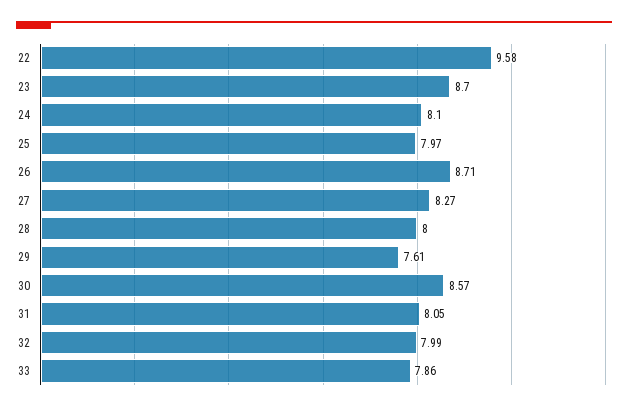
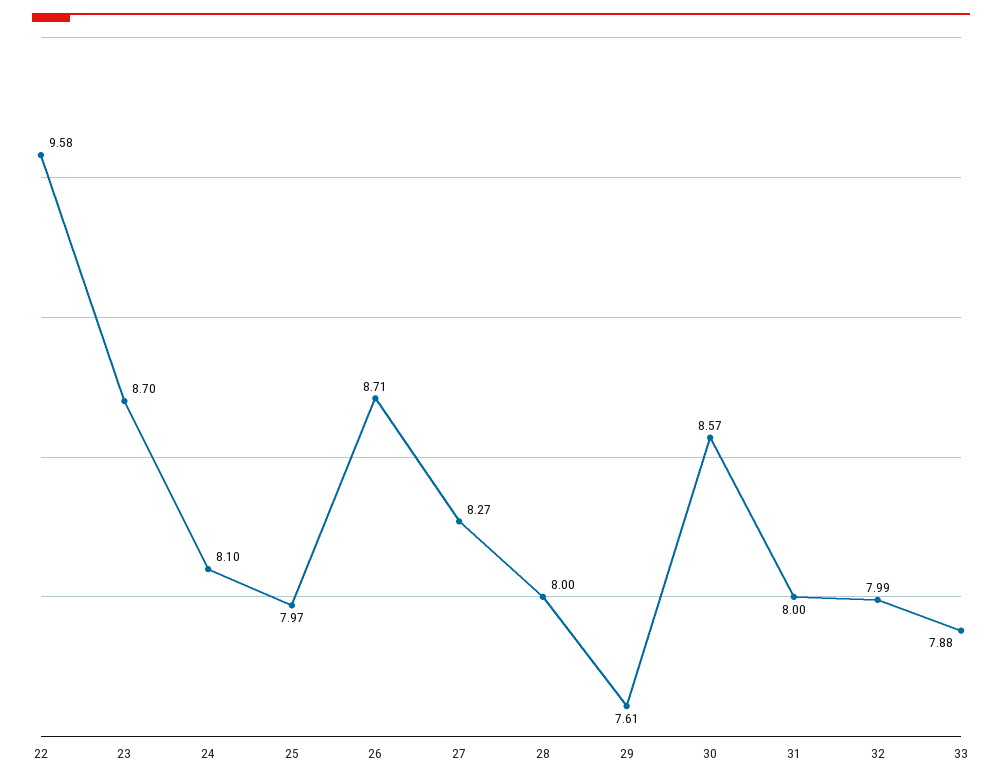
31: 8.05 -> 8
33: 7.86 -> 7.88

